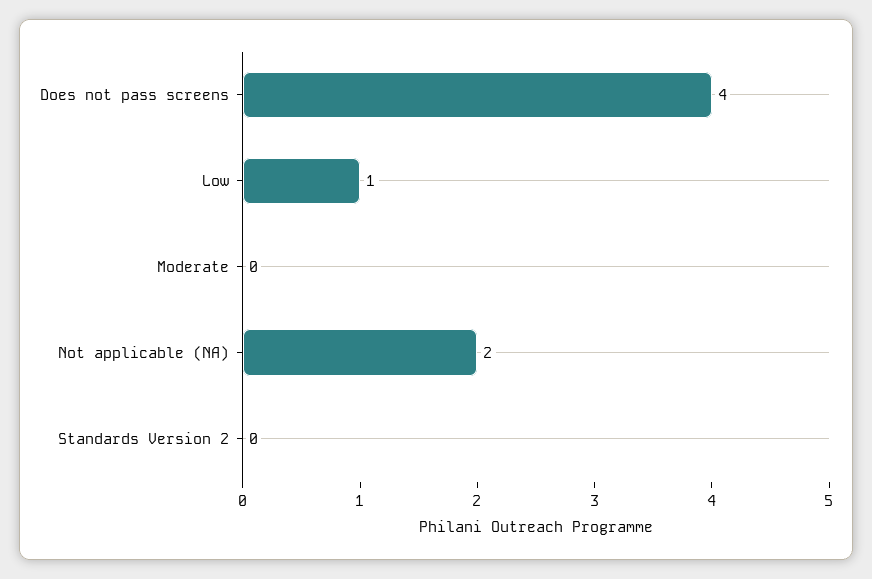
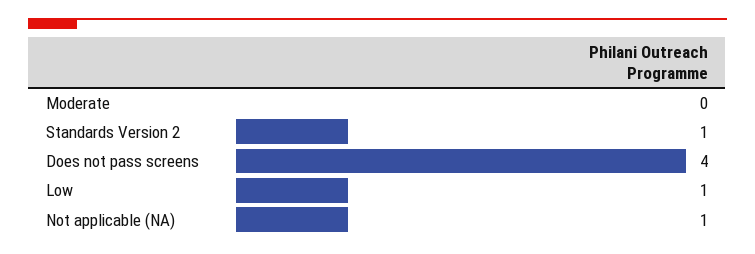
Not applicable (NA): 2 -> 1
Standards Version 2: 0 -> 1

